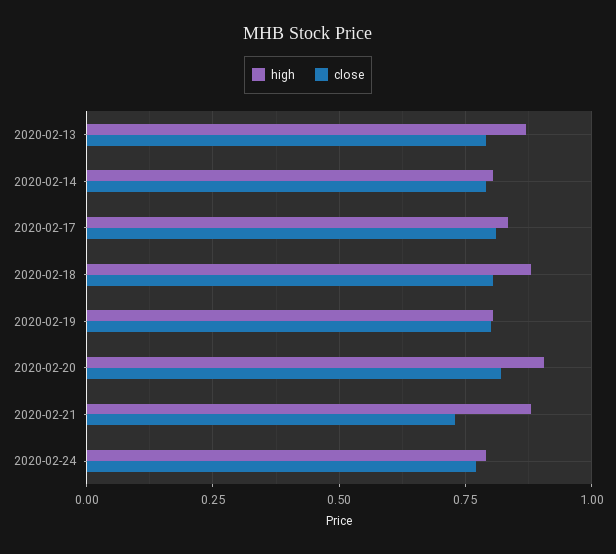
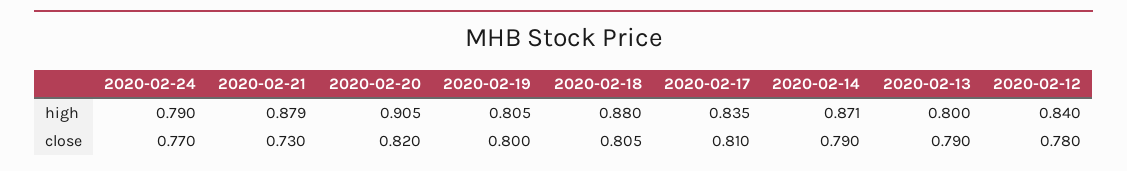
high, 2020-02-13: 0.875 -> 0.8
high, 2020-02-14: 0.8 -> 0.871
high, 2020-02-12: none -> 0.84
close, 2020-02-12: none -> 0.78

